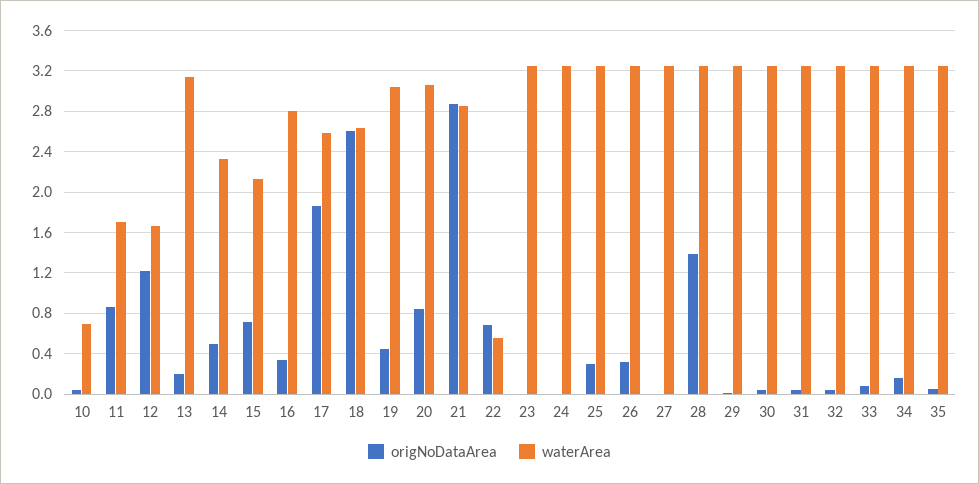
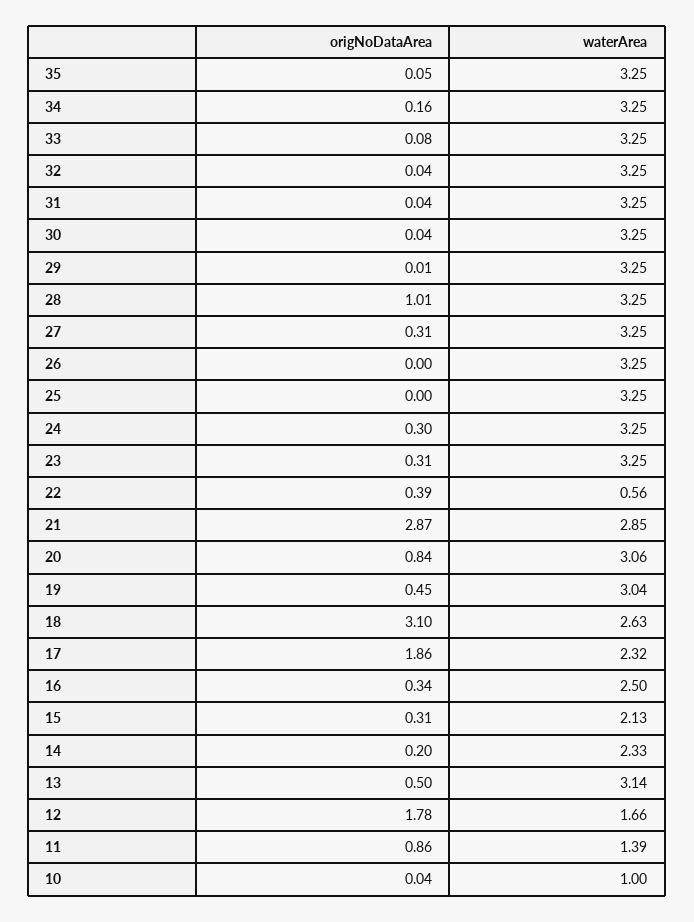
waterArea, 10: 0.7 -> 1
waterArea, 11: 1.7 -> 1.39
origNoDataArea, 12: 1.2 -> 1.78
origNoDataArea, 13: 0.2 -> 0.5
origNoDataArea, 14: 0.5 -> 0.2
origNoDataArea, 15: 0.7 -> 0.31
waterArea, 16: 2.8 -> 2.5
waterArea, 17: 2.6 -> 2.32
origNoDataArea, 18: 2.6 -> 3.1
origNoDataArea, 22: 0.7 -> 0.39
origNoDataArea, 23: 0 -> 0.31
origNoDataArea, 24: 0 -> 0.3
origNoDataArea, 25: 0.3 -> 0
origNoDataArea, 26: 0.3 -> 0
origNoDataArea, 27: 0 -> 0.31
origNoDataArea, 28: 1.4 -> 1.01

